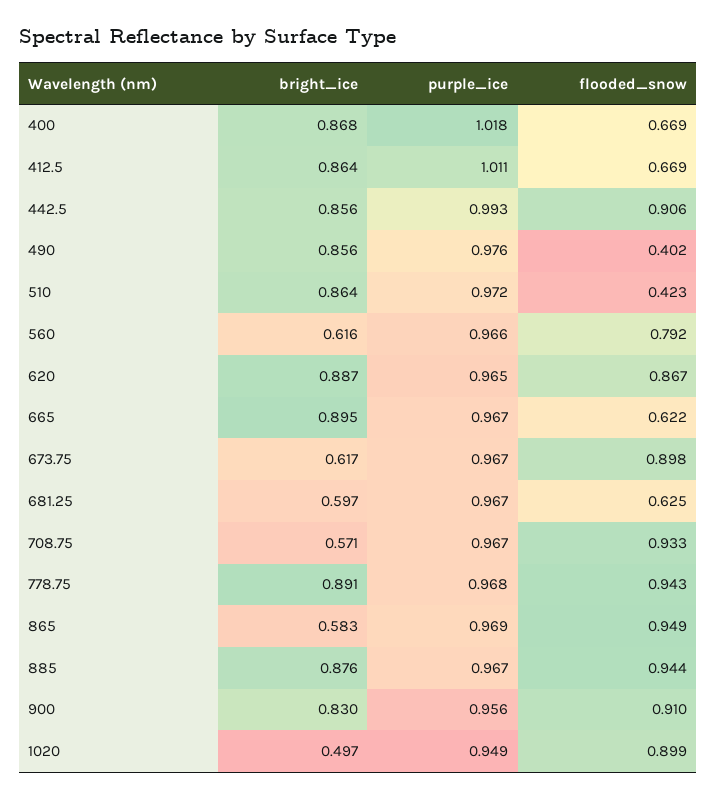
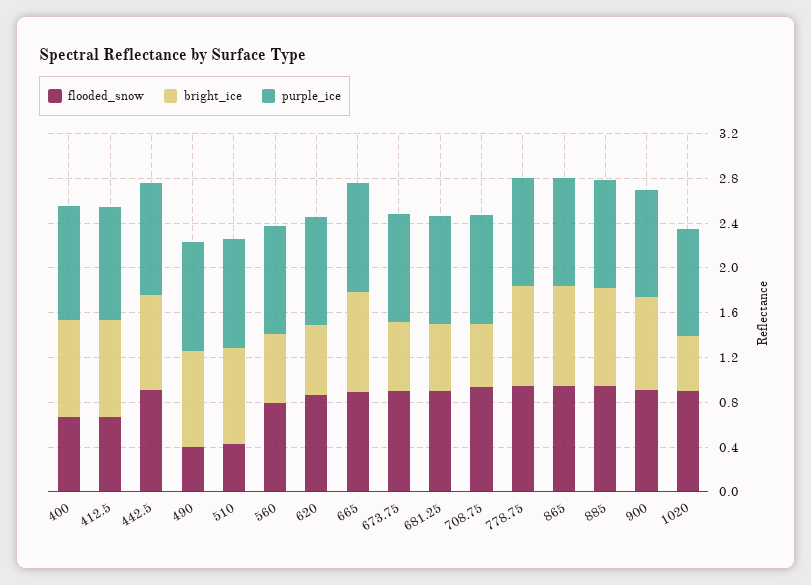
bright_ice, 620: 0.887 -> 0.6
flooded_snow, 665: 0.622 -> 0.9
flooded_snow, 681.25: 0.625 -> 0.9
bright_ice, 865: 0.583 -> 0.9

